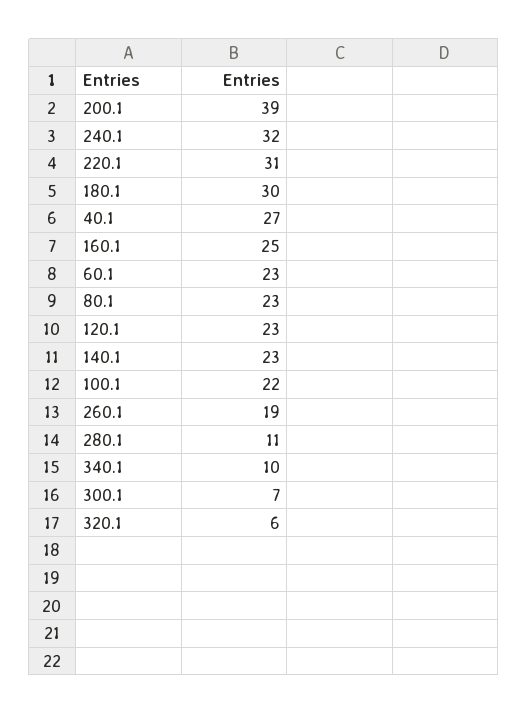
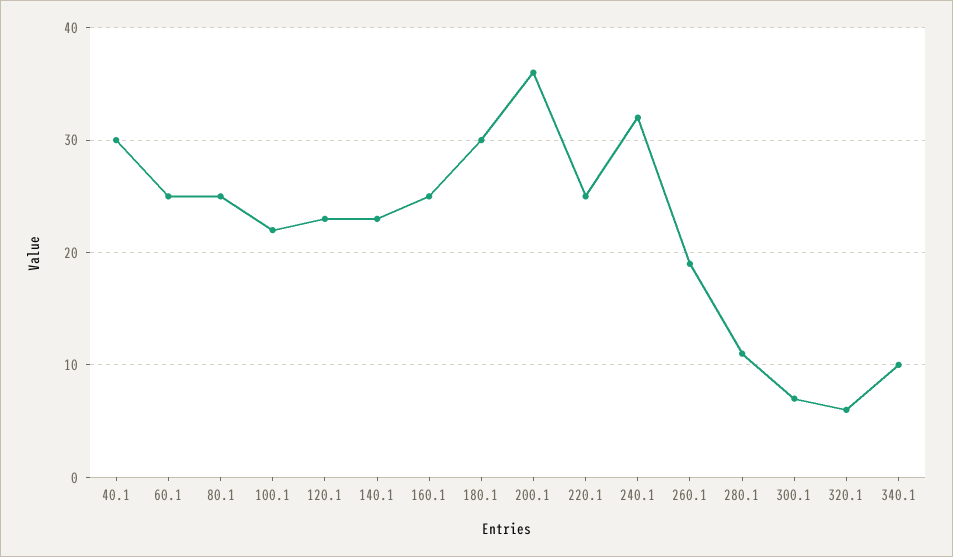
200.1: 39 -> 36
220.1: 31 -> 25
40.1: 27 -> 30
60.1: 23 -> 25
80.1: 23 -> 25

